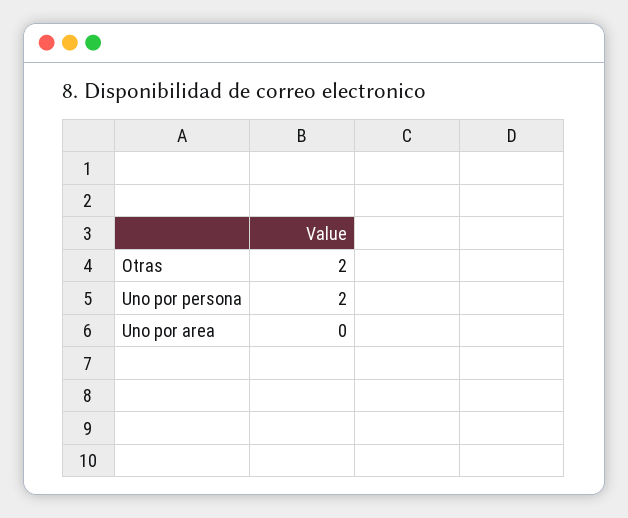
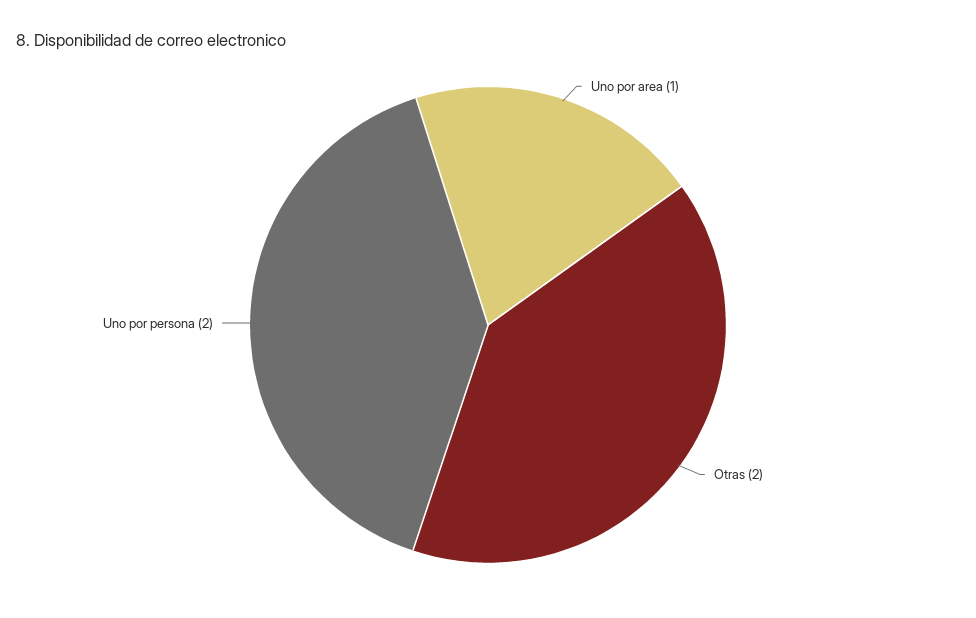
Uno por area: 0 -> 1

